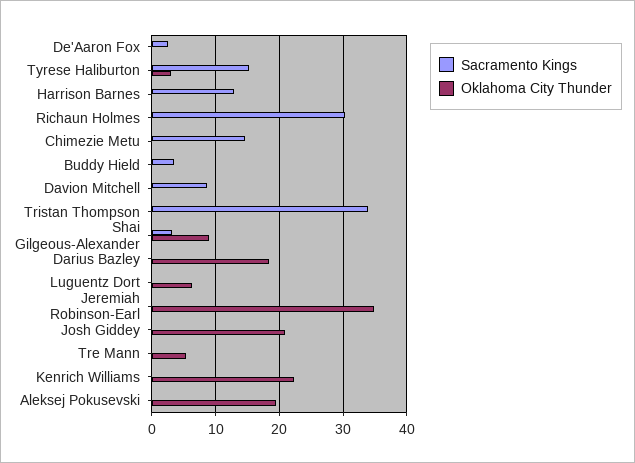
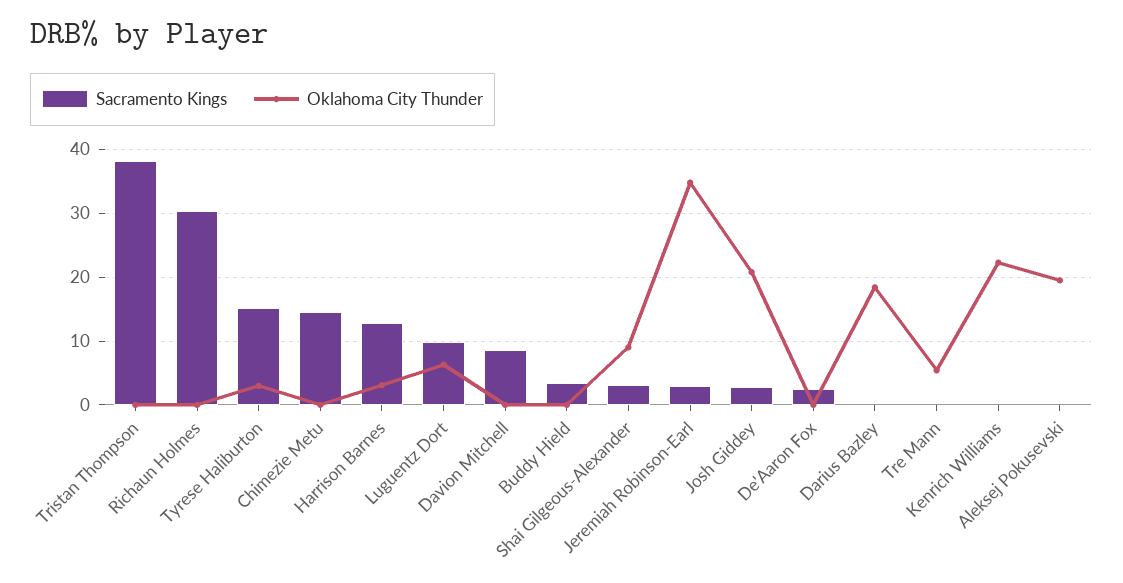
Oklahoma City Thunder, Harrison Barnes: 0 -> 3
Sacramento Kings, Tristan Thompson: 34 -> 38
Sacramento Kings, Luguentz Dort: 0 -> 10
Sacramento Kings, Jeremiah Robinson-Earl: 0 -> 3
Sacramento Kings, Josh Giddey: 0 -> 3

